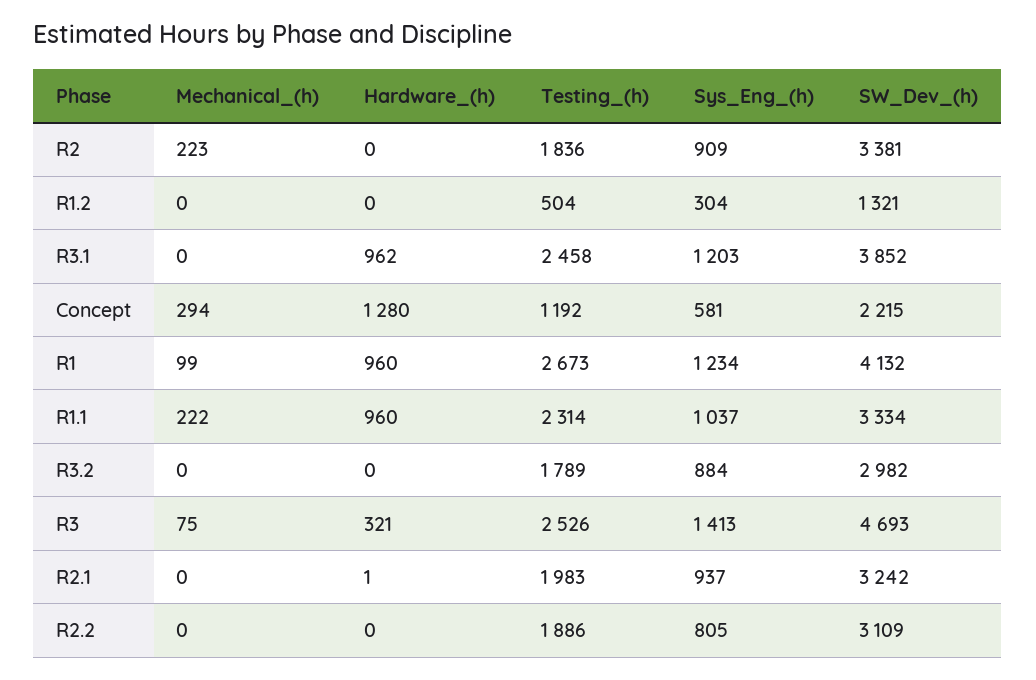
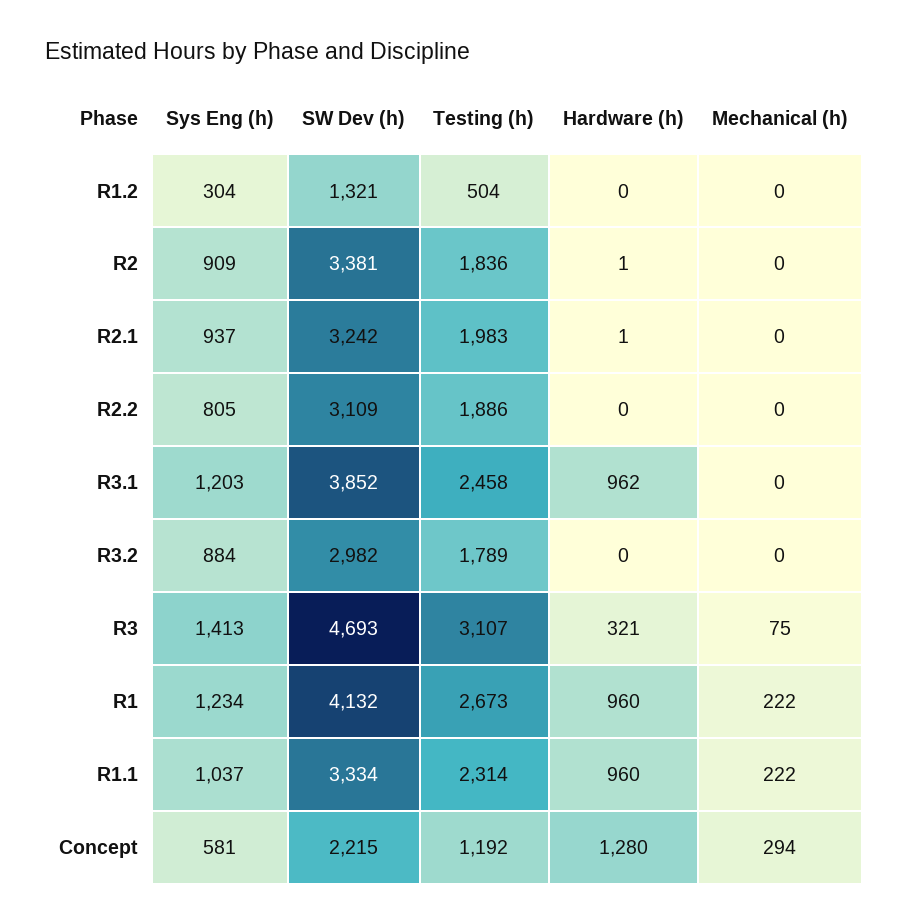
Mechanical_(h), R2: 223 -> 0
Hardware_(h), R2: 0 -> 1
Mechanical_(h), R1: 99 -> 222
Testing_(h), R3: 2526 -> 3107

